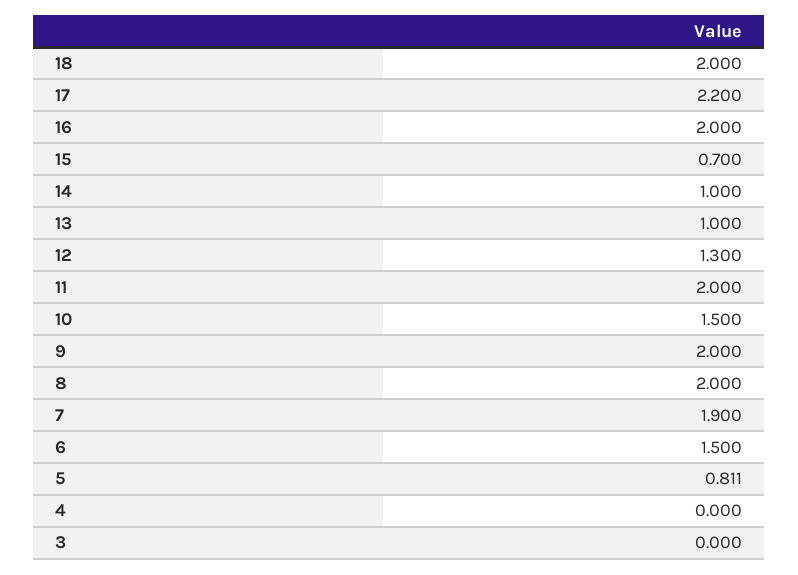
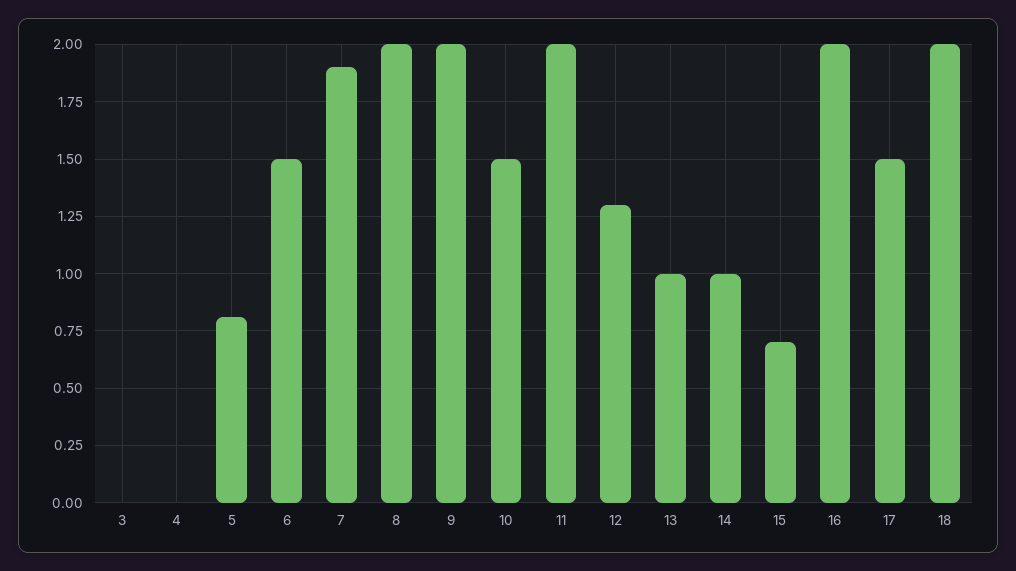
17: 2.2 -> 1.5

